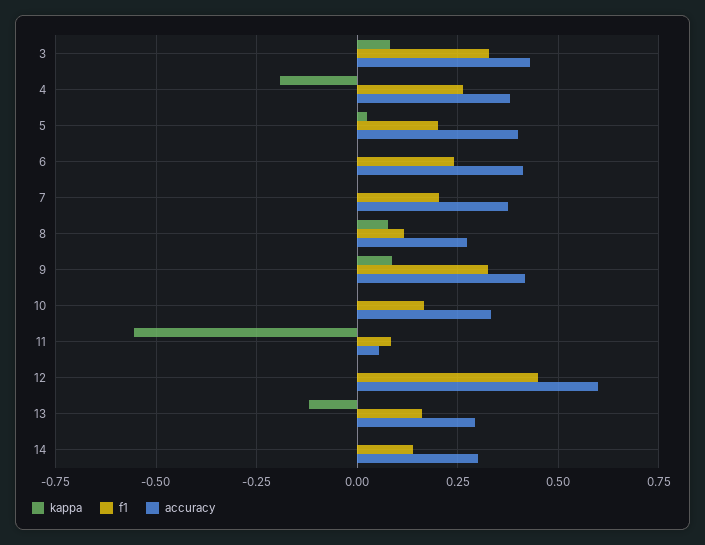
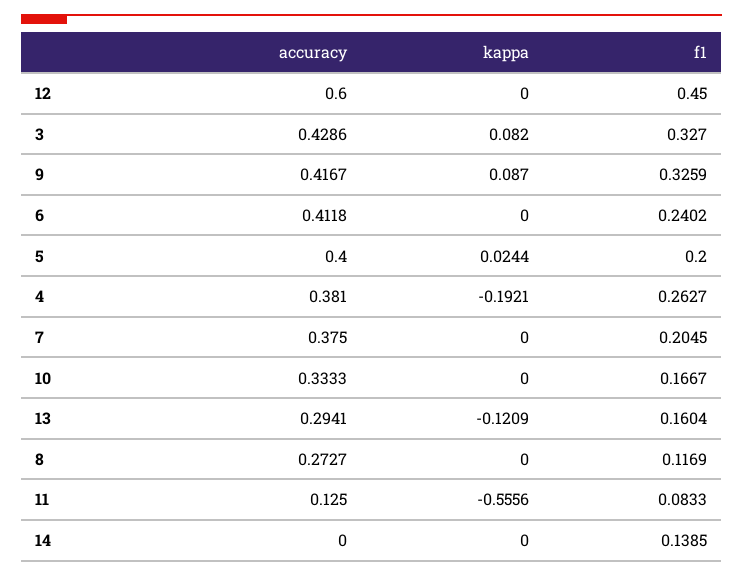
kappa, 8: 0.075 -> 0
accuracy, 11: 0.05 -> 0.125
accuracy, 14: 0.3 -> 0

